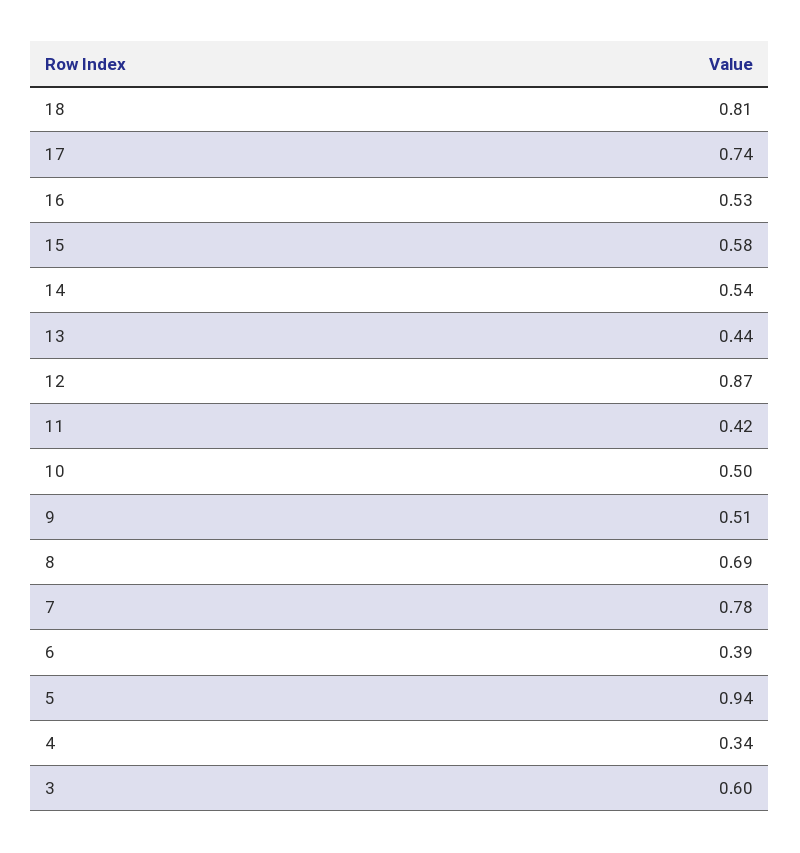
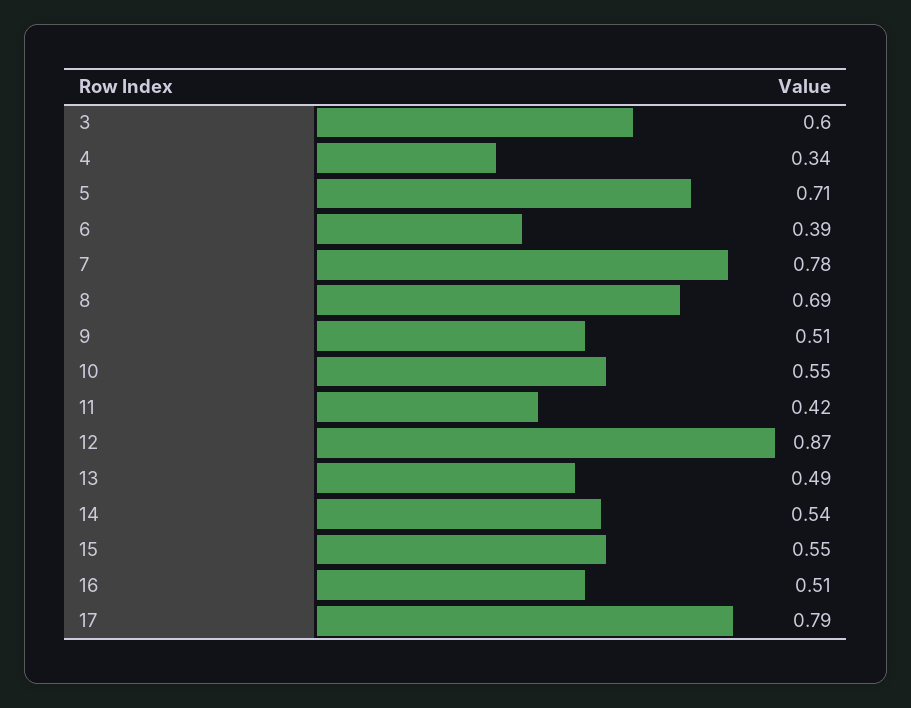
18: 0.81 -> none
17: 0.74 -> 0.79
16: 0.53 -> 0.51
15: 0.58 -> 0.55
13: 0.44 -> 0.49
10: 0.5 -> 0.55
5: 0.94 -> 0.71

